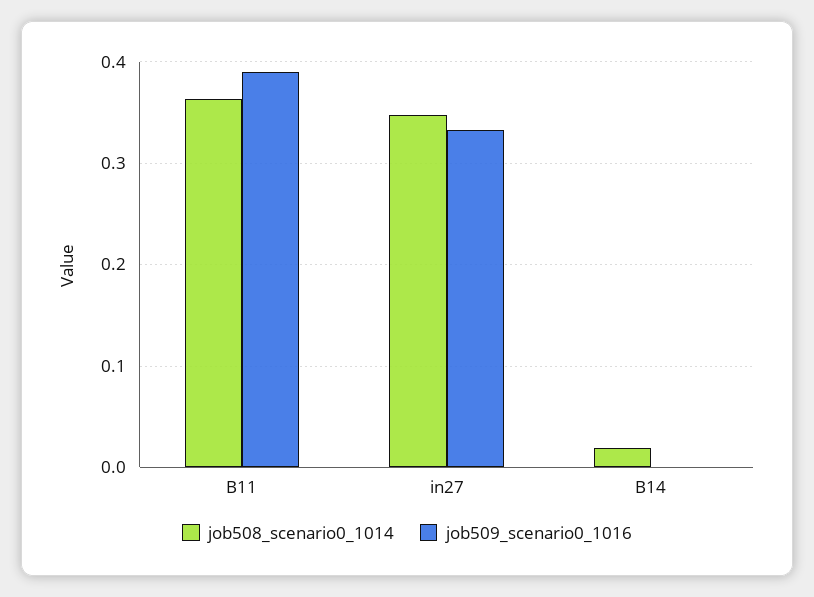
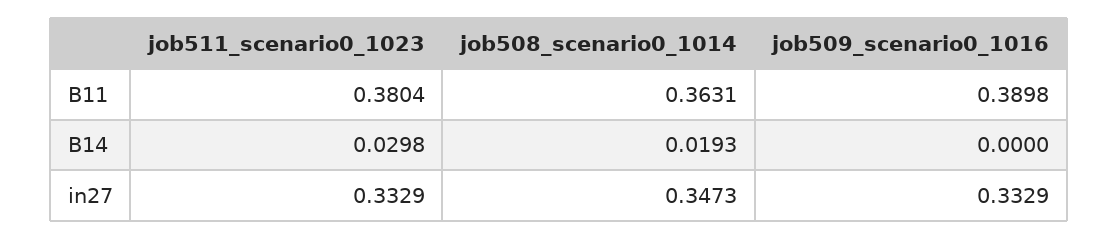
job511_scenario0_1023, B11: none -> 0.3804
job511_scenario0_1023, B14: none -> 0.0298
job511_scenario0_1023, in27: none -> 0.3329

